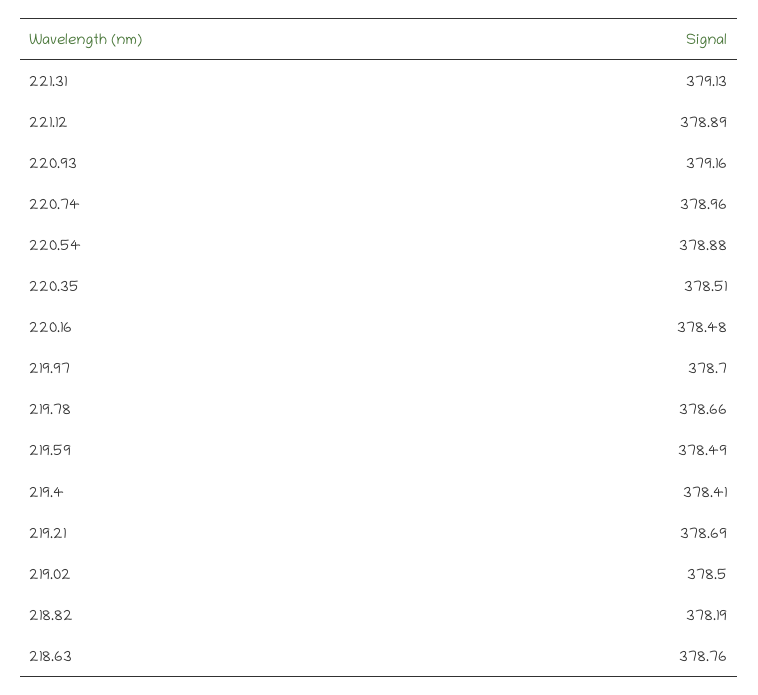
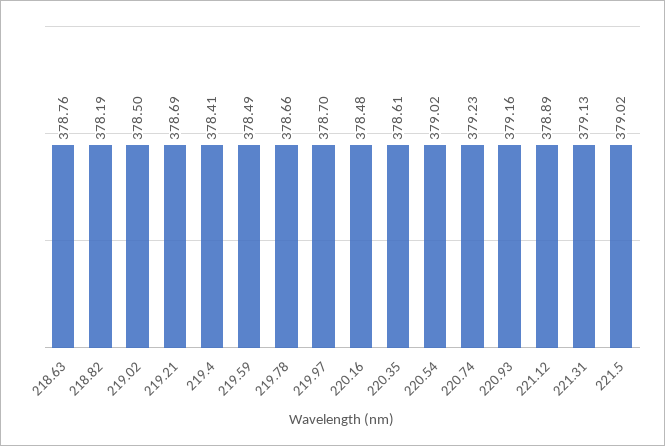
220.74: 378.96 -> 379.23
220.54: 378.88 -> 379.02
220.35: 378.51 -> 378.61
221.5: none -> 379.02

